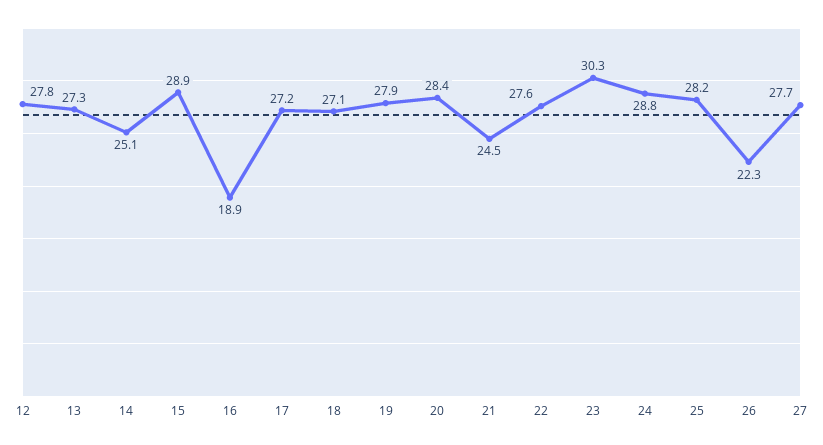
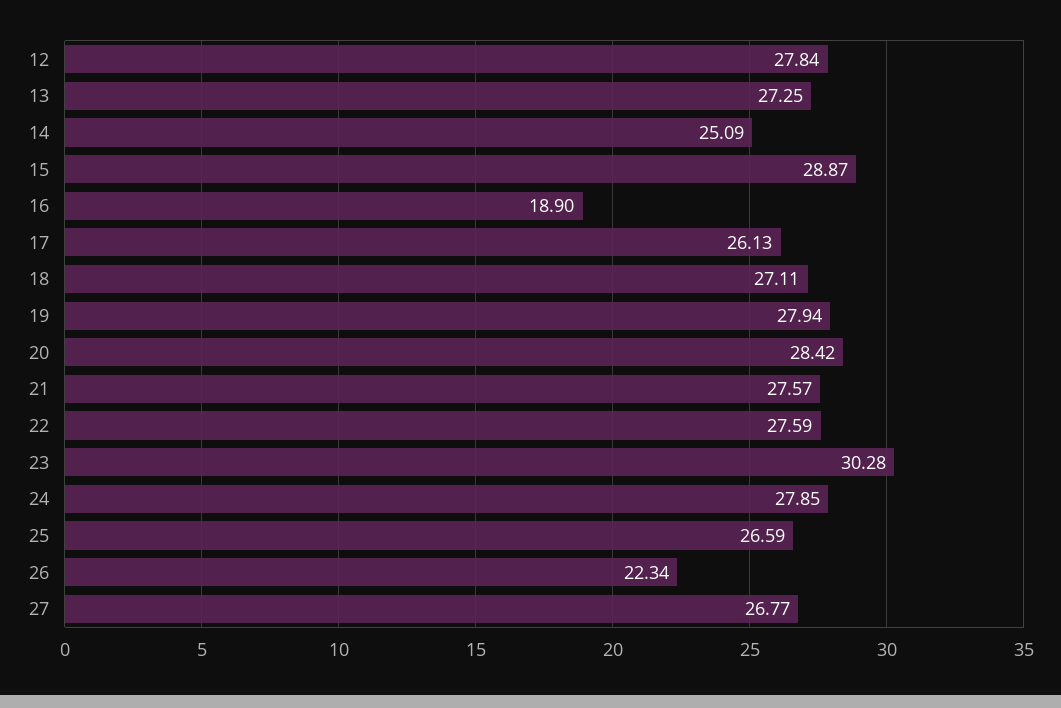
17: 27.2 -> 26.13
21: 24.5 -> 27.57
24: 28.8 -> 27.85
25: 28.2 -> 26.59
27: 27.7 -> 26.77

